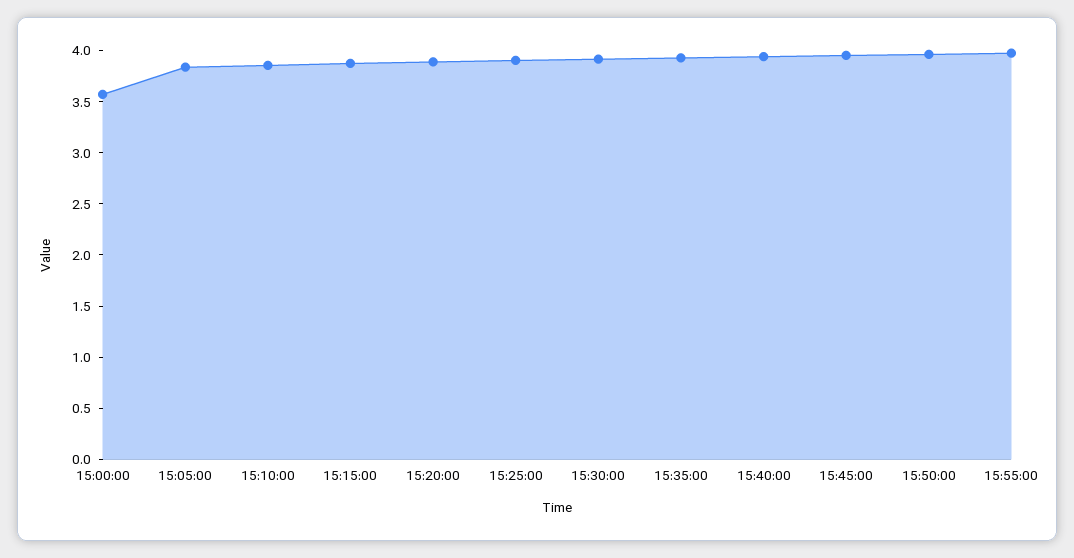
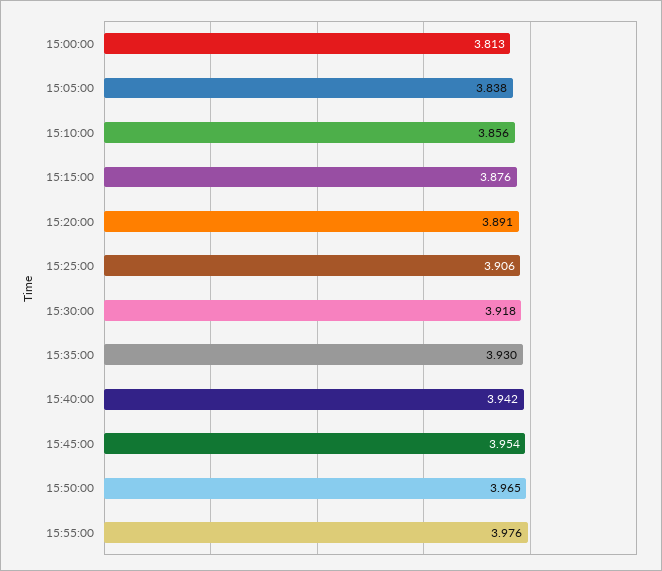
15:00:00: 3.6 -> 3.813

